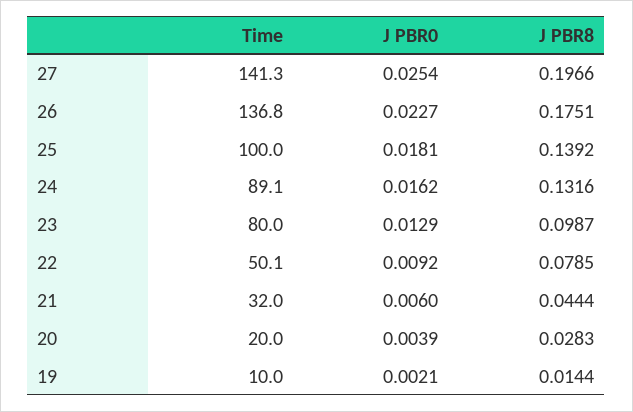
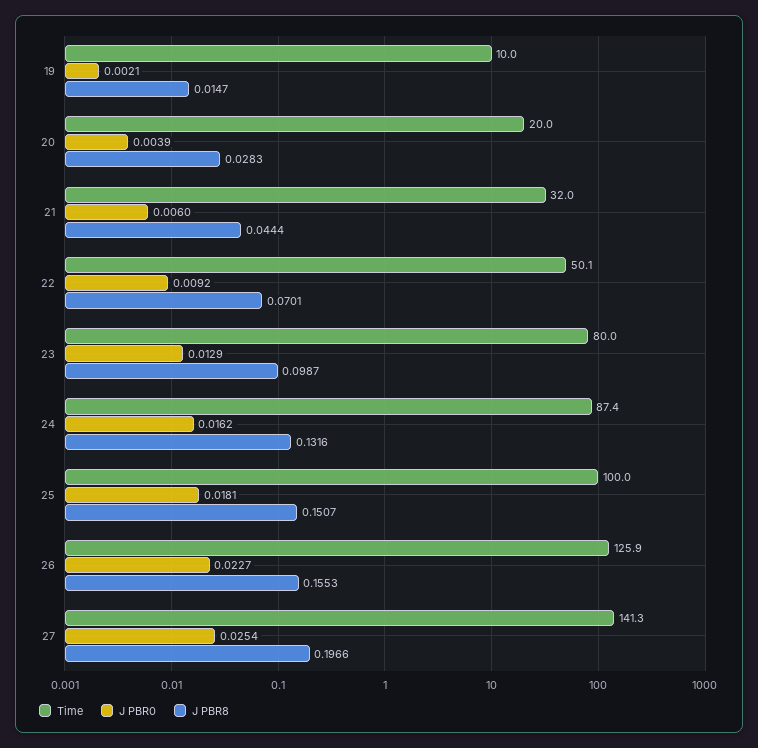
Time, 26: 136.8 -> 125.9
J PBR8, 26: 0.1751 -> 0.1553
J PBR8, 25: 0.1392 -> 0.1507
Time, 24: 89.1 -> 87.4
J PBR8, 22: 0.0785 -> 0.0701
J PBR8, 19: 0.0144 -> 0.0147

